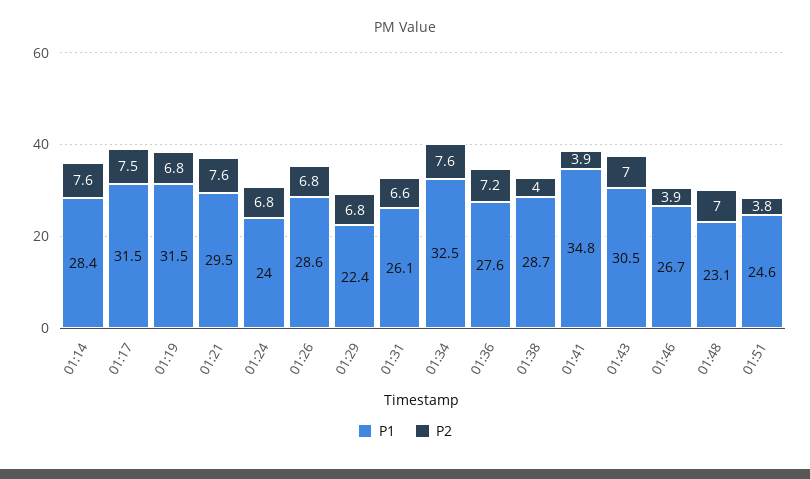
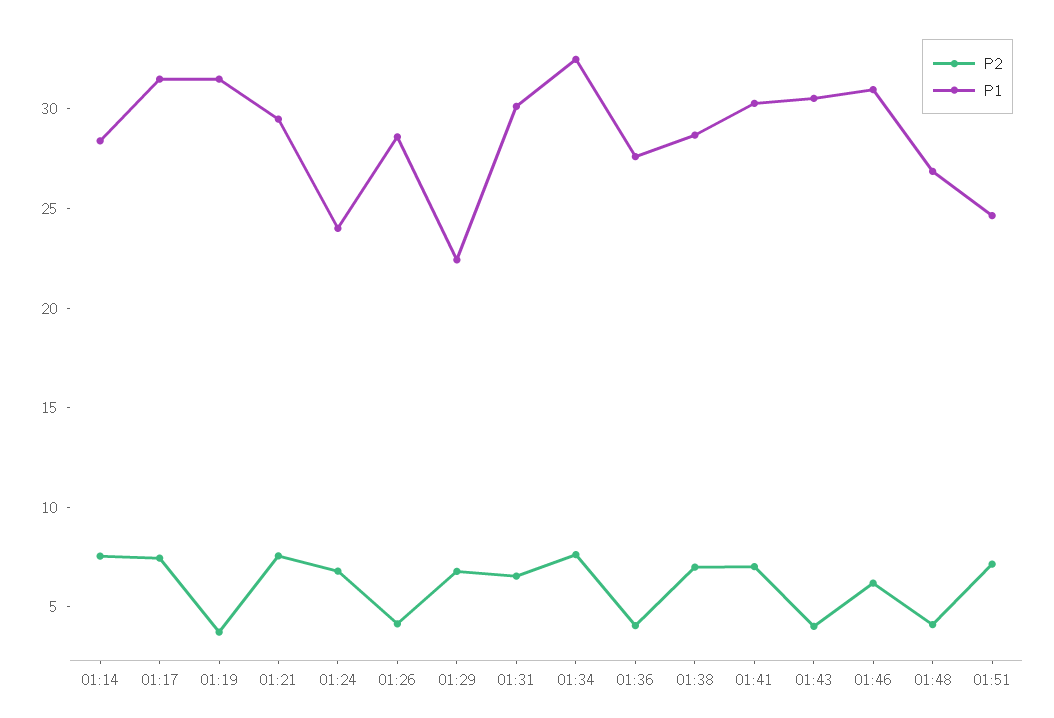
P2, 01:19: 6.8 -> 4
P2, 01:26: 6.8 -> 4
P1, 01:31: 26.1 -> 30
P2, 01:36: 7.2 -> 4
P2, 01:38: 4 -> 7
P1, 01:41: 34.8 -> 30
P2, 01:41: 3.9 -> 7
P2, 01:43: 7 -> 4
P1, 01:46: 26.7 -> 31
P2, 01:46: 3.9 -> 6
P1, 01:48: 23.1 -> 27
P2, 01:48: 7 -> 4
P2, 01:51: 3.8 -> 7

